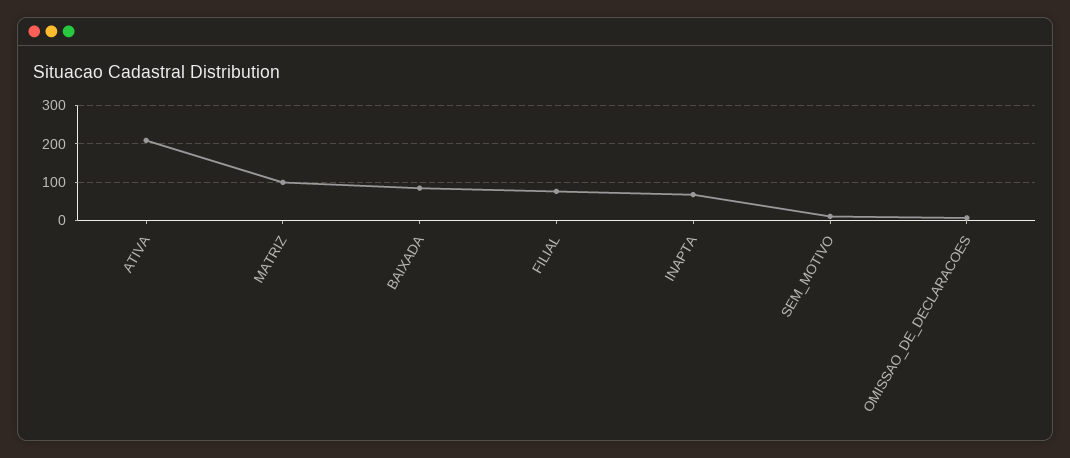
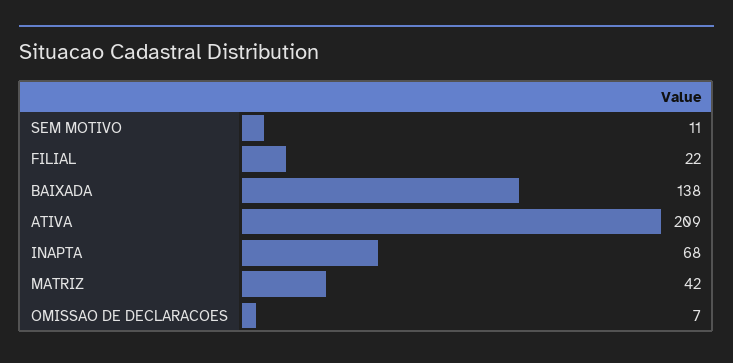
MATRIZ: 100 -> 42
BAIXADA: 80 -> 138
FILIAL: 80 -> 22

